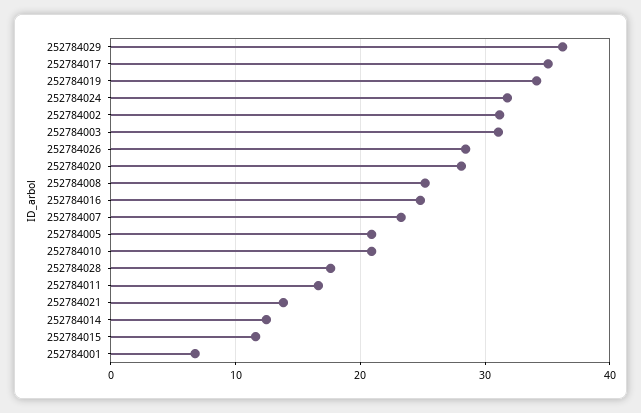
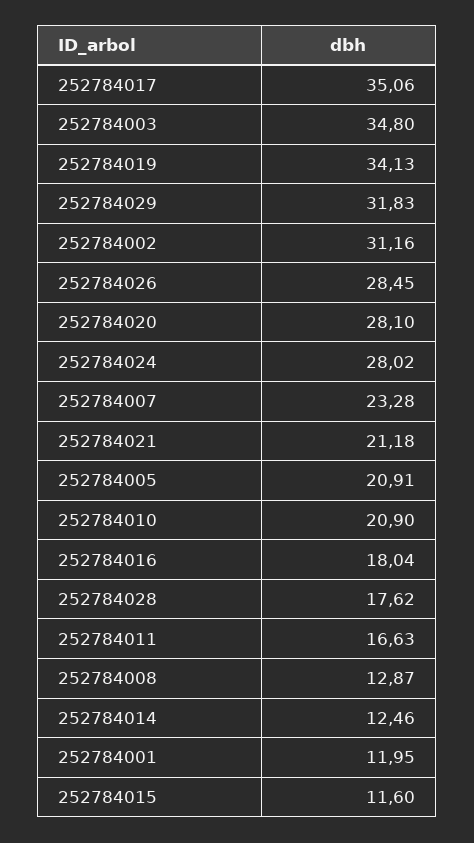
252784029: 36 -> 31.83
252784024: 32 -> 28.02
252784003: 31 -> 34.8
252784008: 25 -> 12.87
252784016: 25 -> 18.04
252784021: 14 -> 21.18
252784001: 7 -> 11.95

